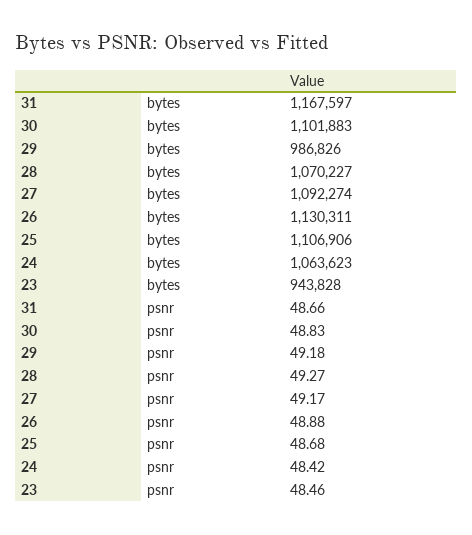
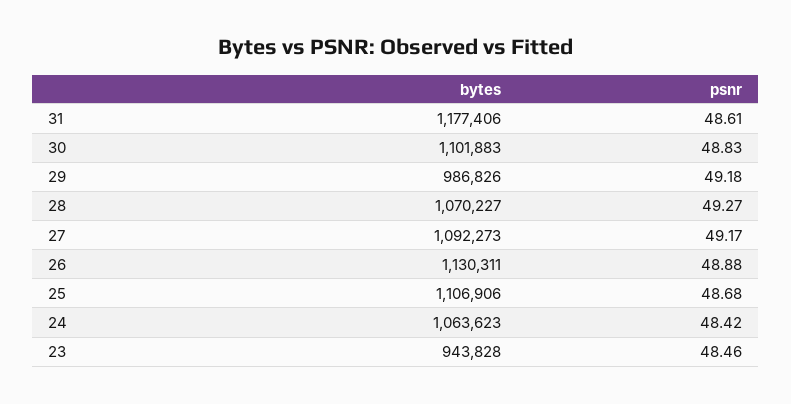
31, bytes: 1167597 -> 1177406
27, bytes: 1092274 -> 1092273
31, psnr: 48.66 -> 48.61

